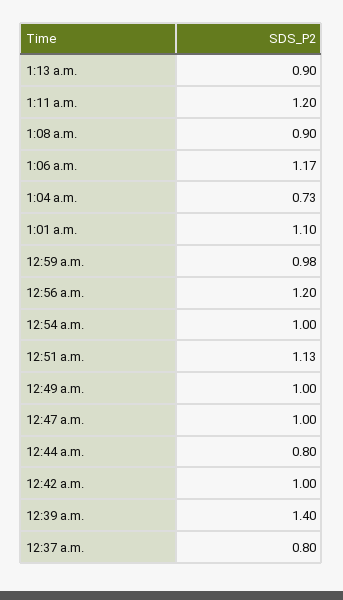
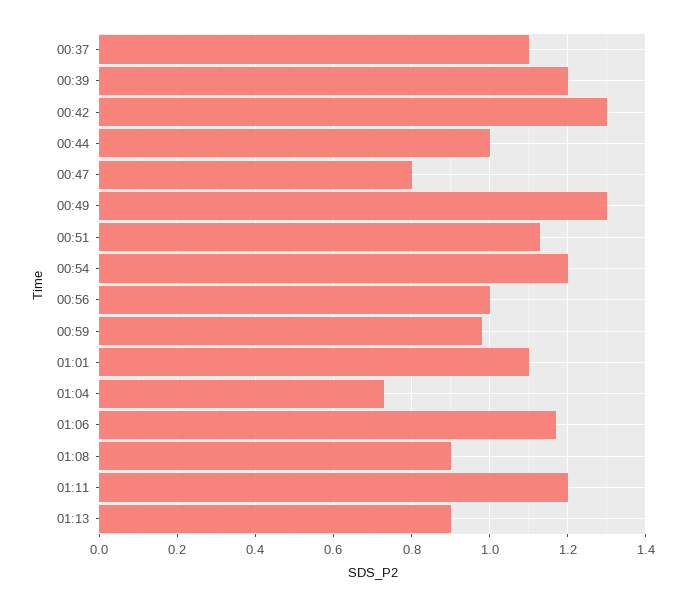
12:56 a.m.: 1.2 -> 1
12:54 a.m.: 1 -> 1.2
12:49 a.m.: 1 -> 1.3
12:47 a.m.: 1 -> 0.8
12:44 a.m.: 0.8 -> 1
12:42 a.m.: 1 -> 1.3
12:39 a.m.: 1.4 -> 1.2
12:37 a.m.: 0.8 -> 1.1

